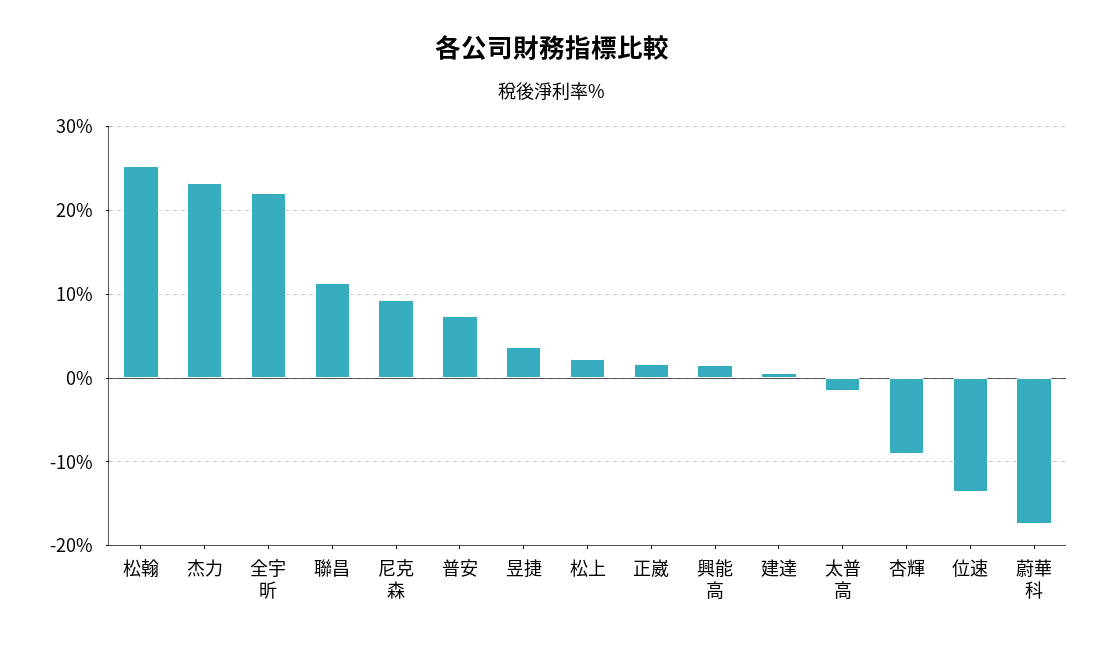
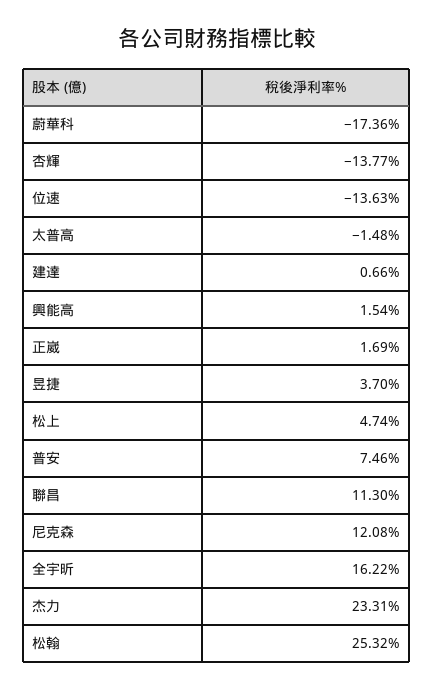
全宇昕: 22 -> 16.22
尼克森: 9 -> 12.08
松上: 2 -> 4.74
杏輝: -9 -> -13.77

